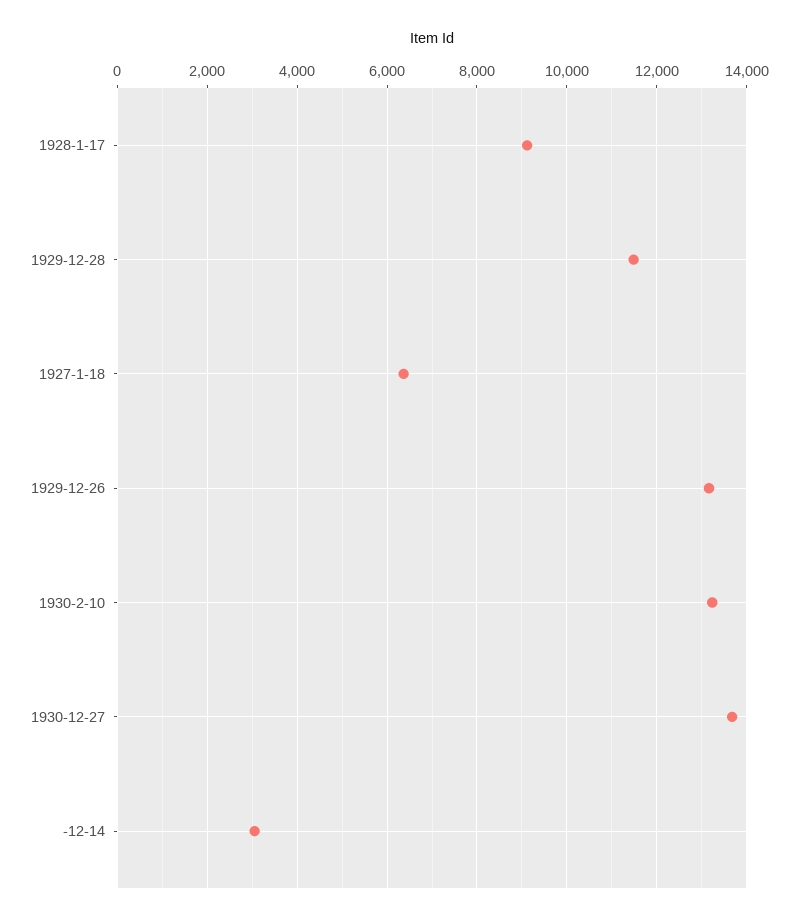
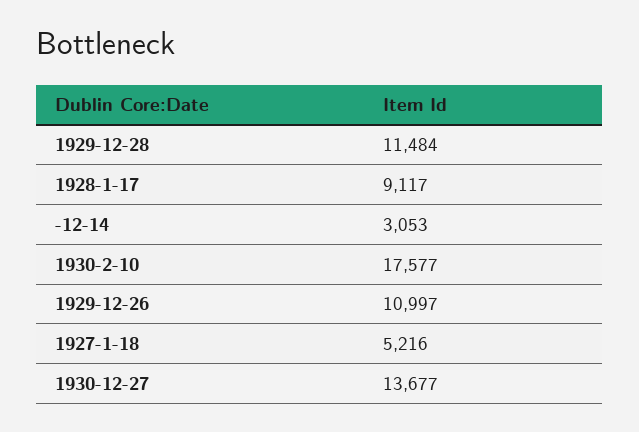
1927-1-18: 6400 -> 5216
1929-12-26: 13200 -> 10997
1930-2-10: 13200 -> 17577

